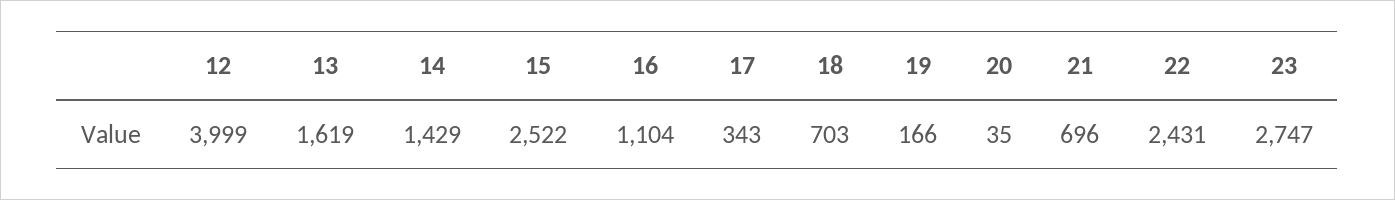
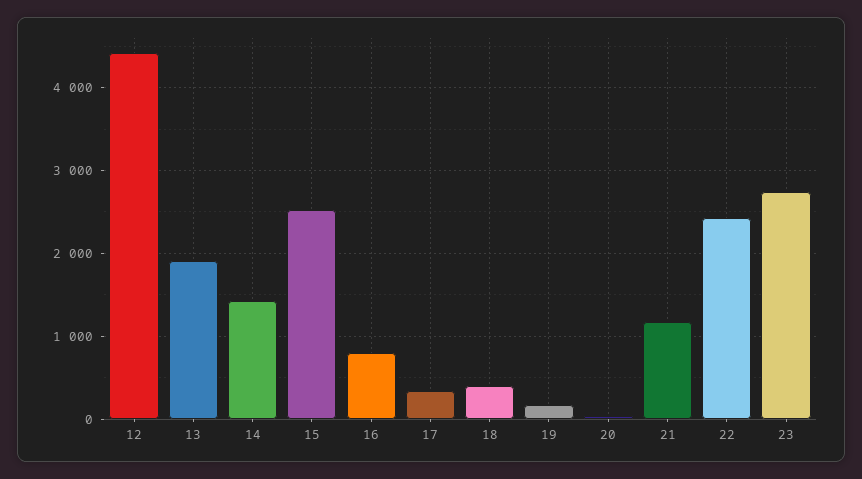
12: 3999 -> 4400
13: 1619 -> 1900
16: 1104 -> 800
18: 703 -> 400
21: 696 -> 1200

